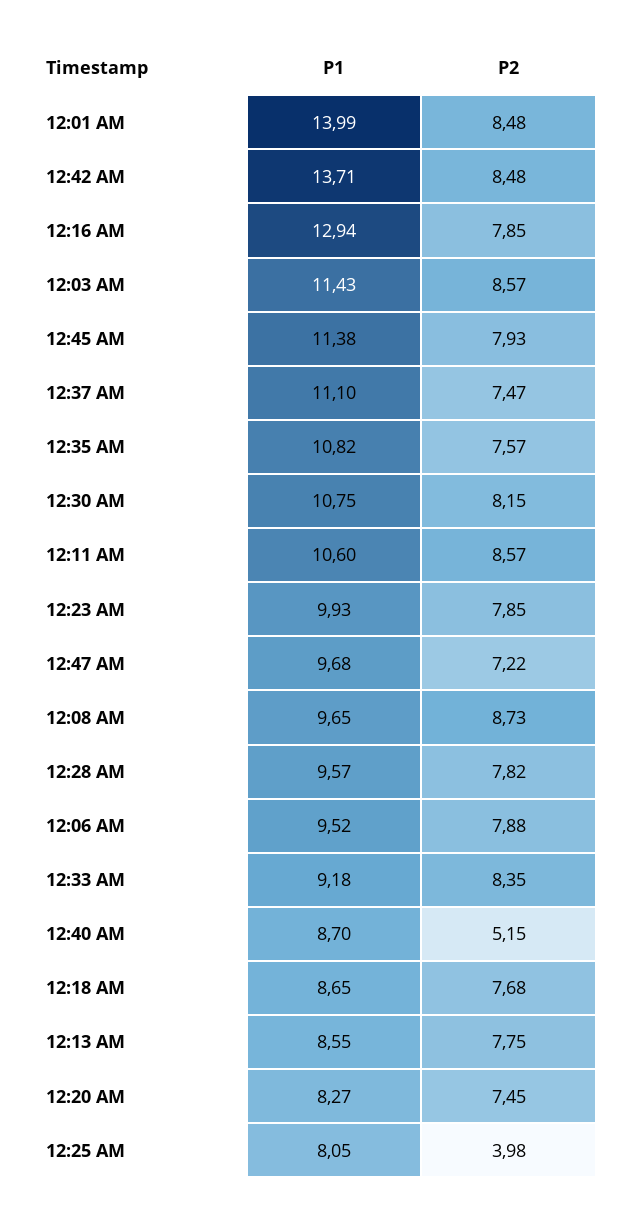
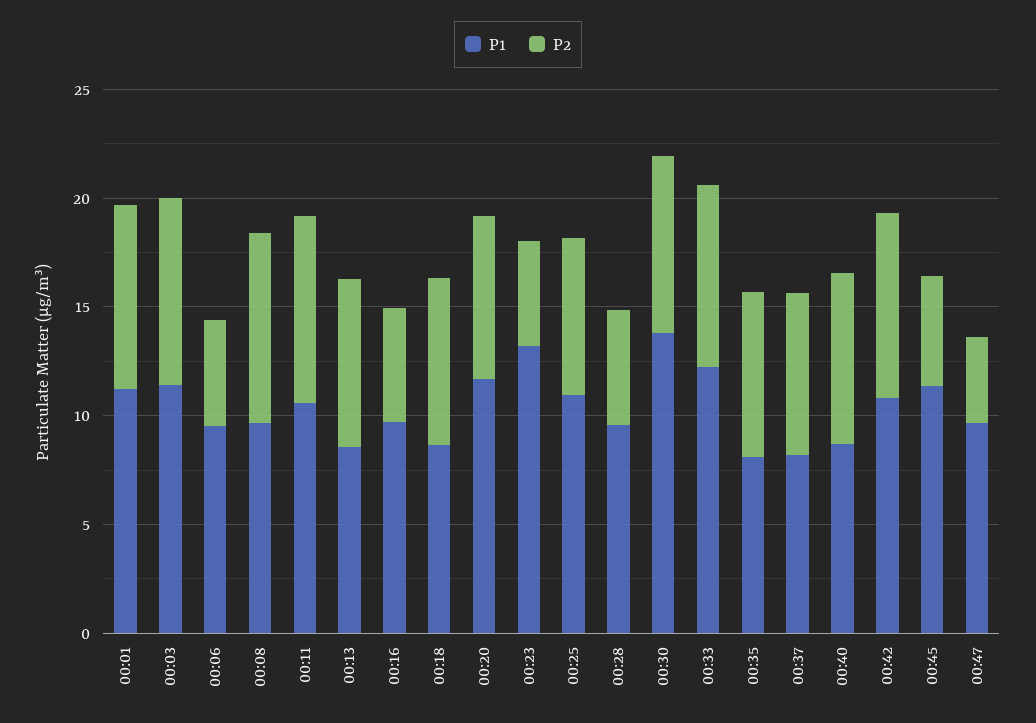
P1, 12:01 AM: 13.99 -> 11
P1, 12:42 AM: 13.71 -> 11
P1, 12:16 AM: 12.94 -> 10
P2, 12:16 AM: 7.85 -> 5
P2, 12:45 AM: 7.93 -> 5
P1, 12:37 AM: 11.1 -> 8
P1, 12:35 AM: 10.82 -> 8
P1, 12:30 AM: 10.75 -> 14
P1, 12:23 AM: 9.93 -> 13
P2, 12:23 AM: 7.85 -> 5
P2, 12:47 AM: 7.22 -> 4
P2, 12:28 AM: 7.82 -> 5
P2, 12:06 AM: 7.88 -> 5
P1, 12:33 AM: 9.18 -> 12
P2, 12:40 AM: 5.15 -> 8
P1, 12:20 AM: 8.27 -> 12
P1, 12:25 AM: 8.05 -> 11
P2, 12:25 AM: 3.98 -> 7

